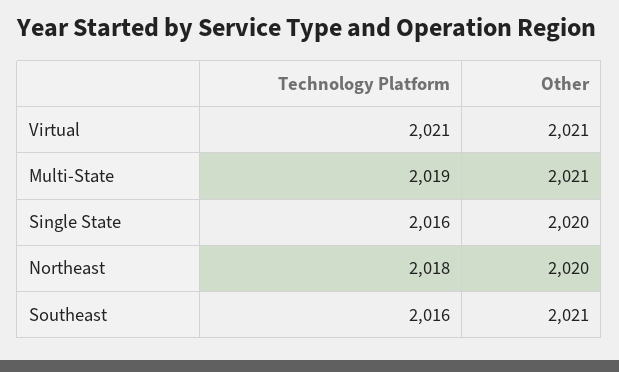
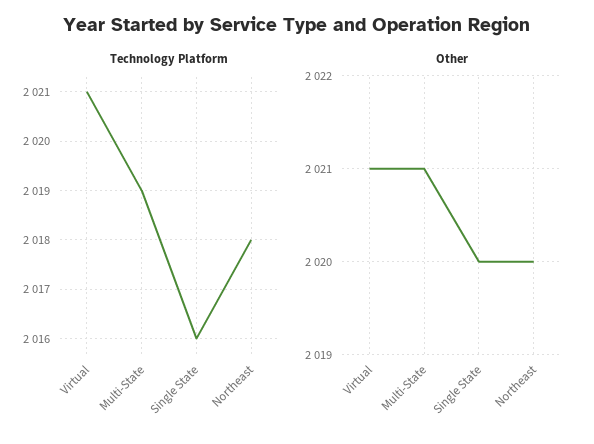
Technology Platform, Southeast: 2016 -> none
Other, Southeast: 2021 -> none

